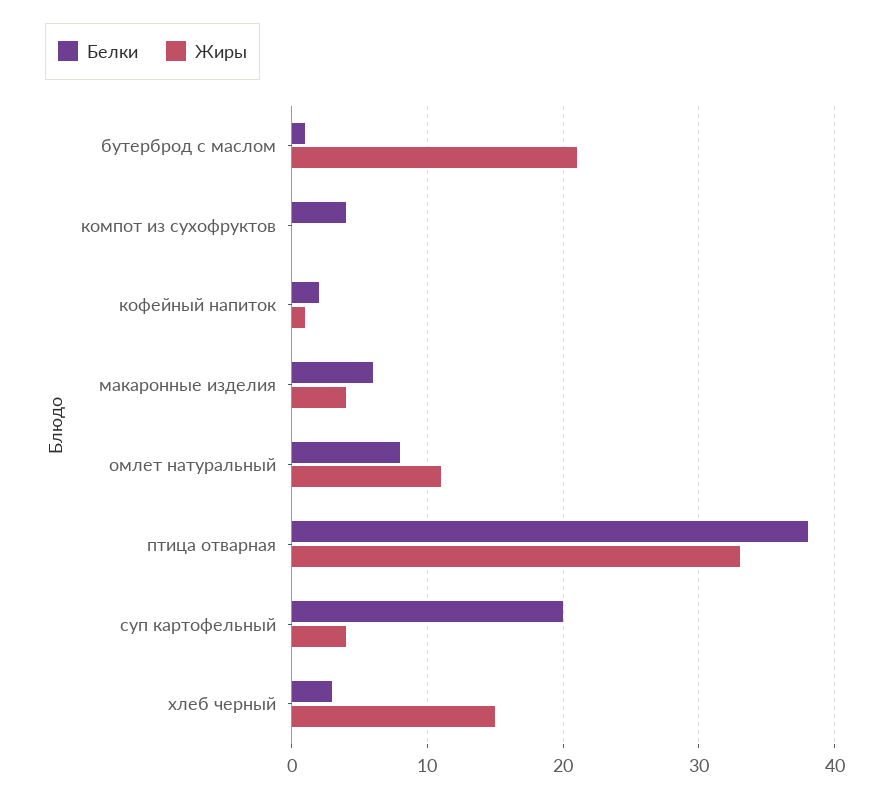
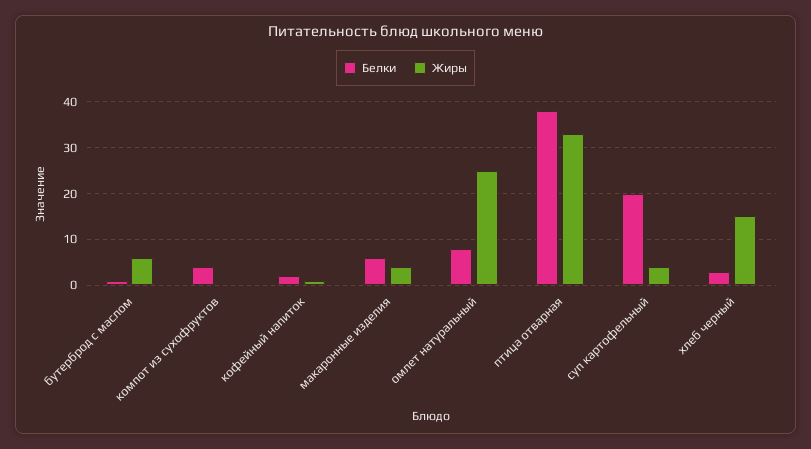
Жиры, бутерброд с маслом: 21 -> 5
Жиры, омлет натуральный: 11 -> 25

